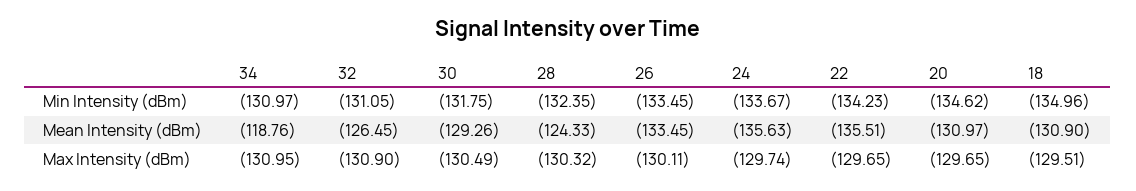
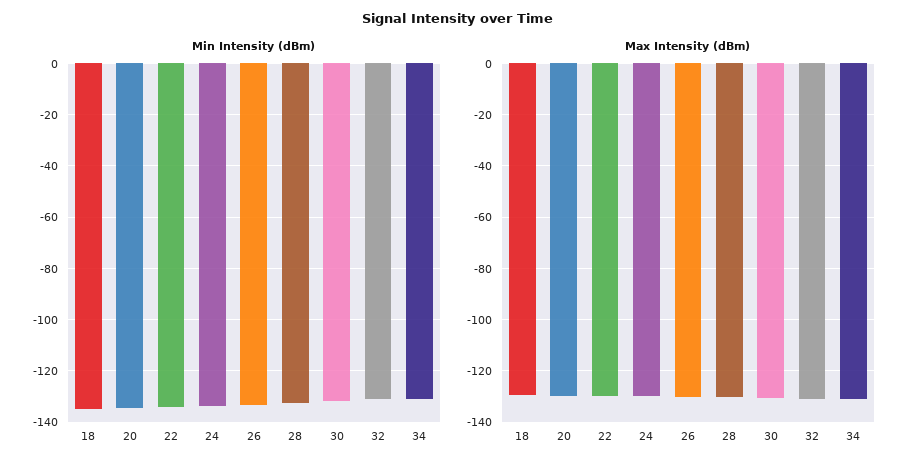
Mean Intensity (dBm), 34: -118.76 -> none
Mean Intensity (dBm), 32: -126.45 -> none
Mean Intensity (dBm), 30: -129.26 -> none
Mean Intensity (dBm), 28: -124.33 -> none
Mean Intensity (dBm), 26: -133.45 -> none
Mean Intensity (dBm), 24: -135.63 -> none
Mean Intensity (dBm), 22: -135.51 -> none
Mean Intensity (dBm), 20: -130.97 -> none
Mean Intensity (dBm), 18: -130.9 -> none

